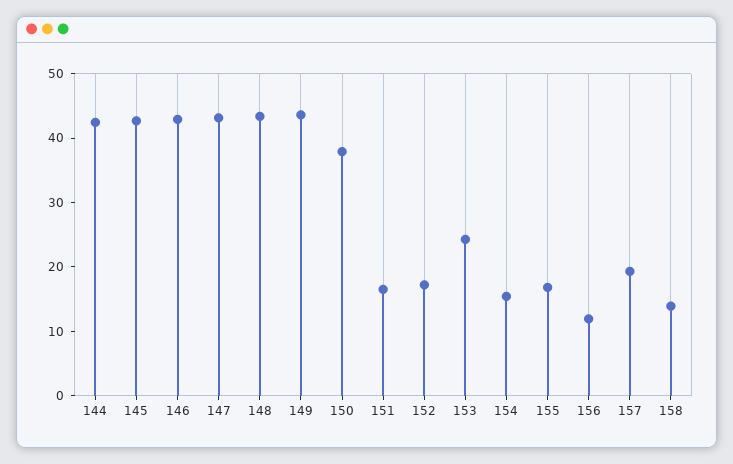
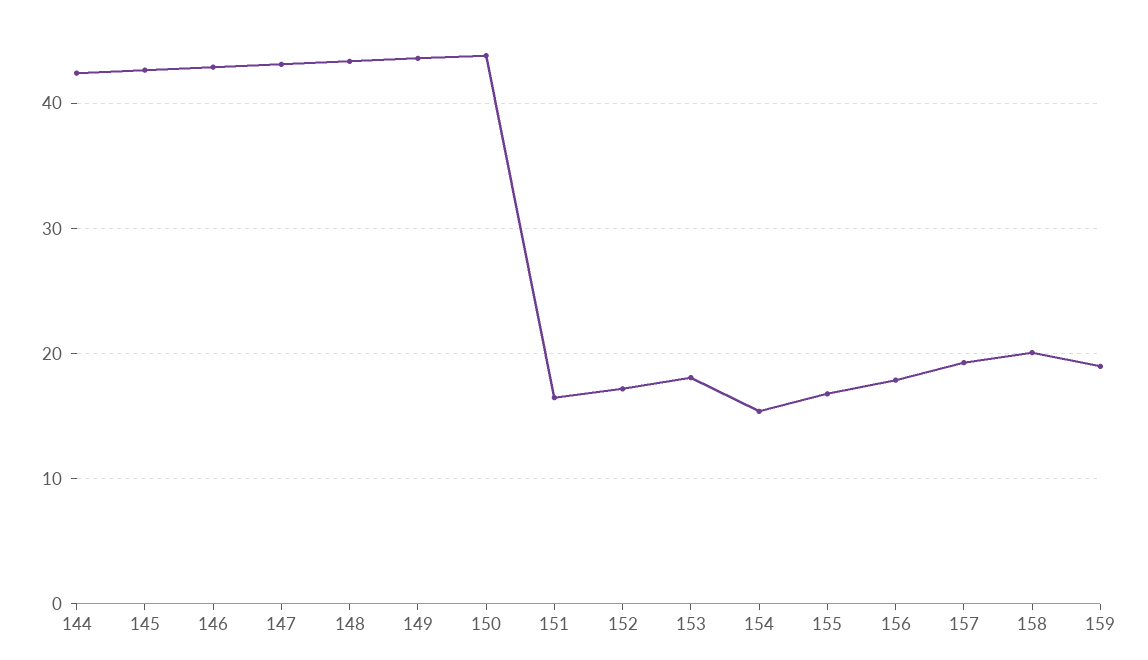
150: 38 -> 44
153: 24 -> 18
156: 12 -> 18
158: 14 -> 20
159: none -> 19

